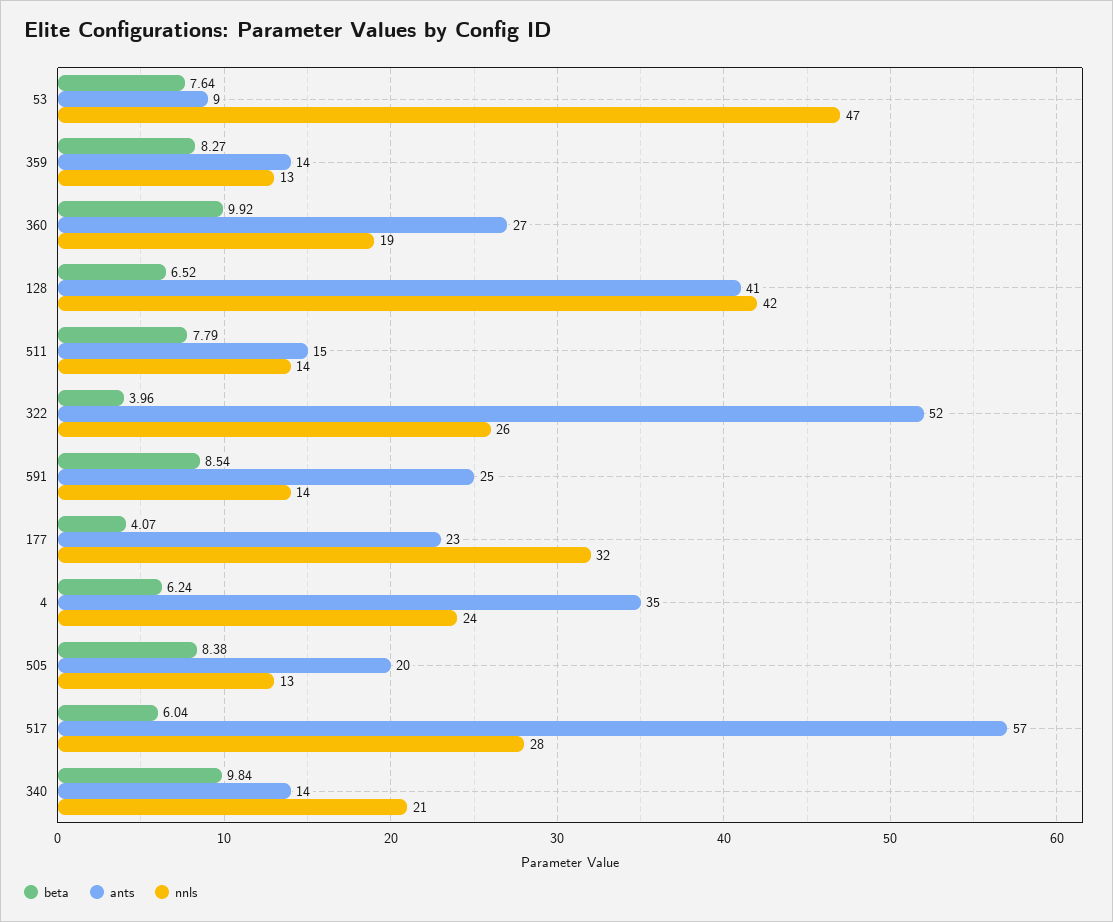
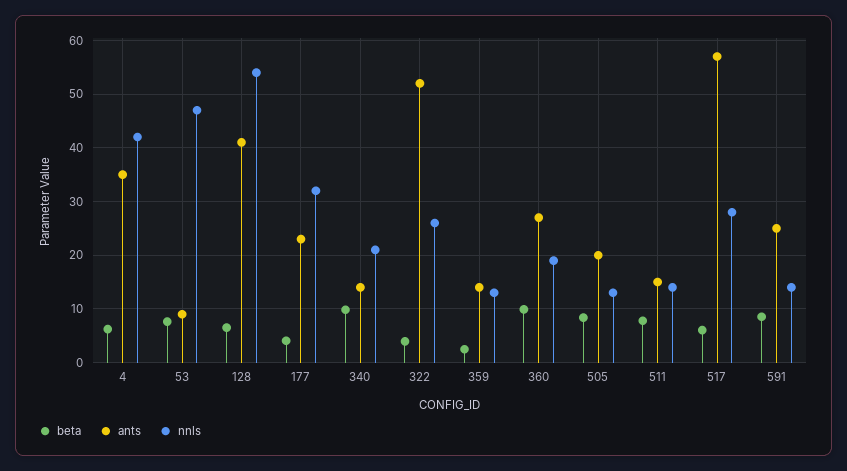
beta, 359: 8.27 -> 2
nnls, 128: 42 -> 54
nnls, 4: 24 -> 42

